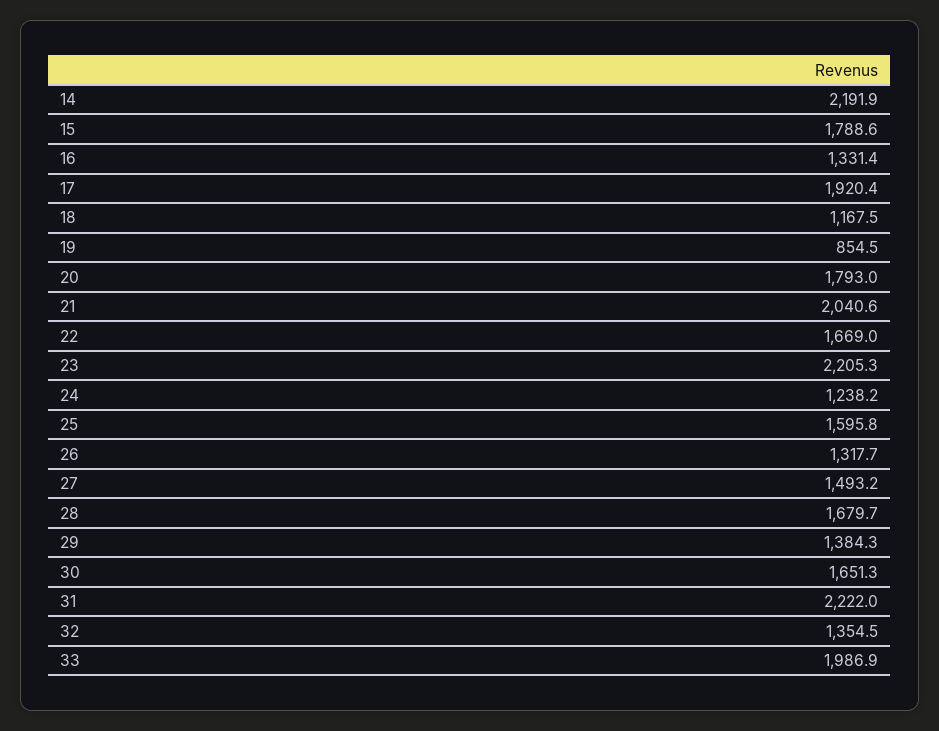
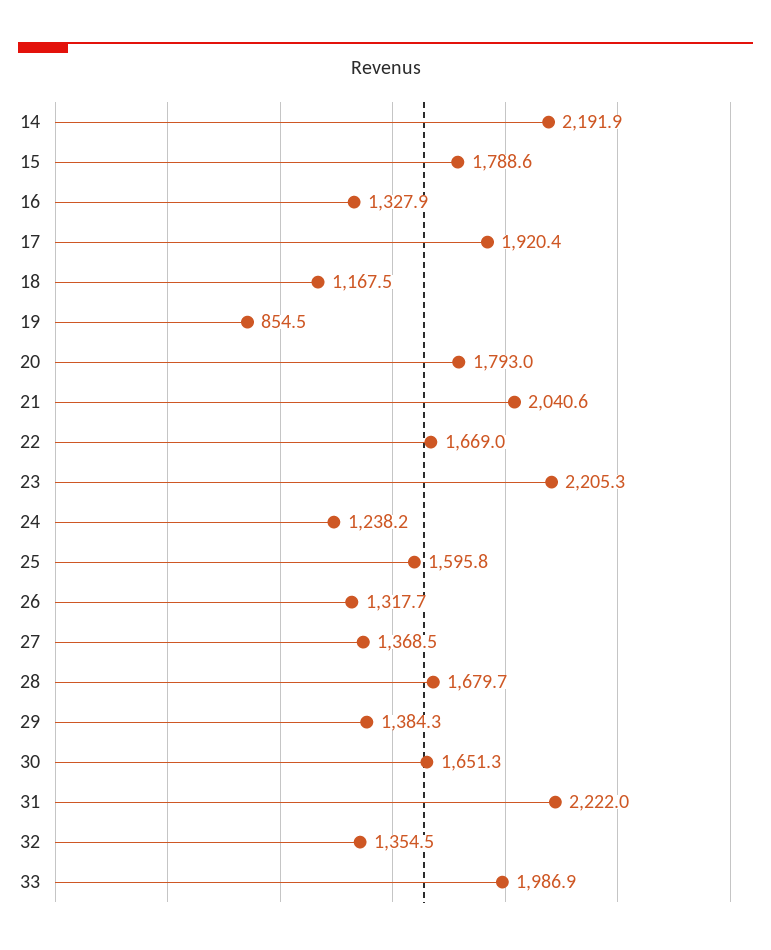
16: 1331.4 -> 1327.9
27: 1493.2 -> 1368.5

